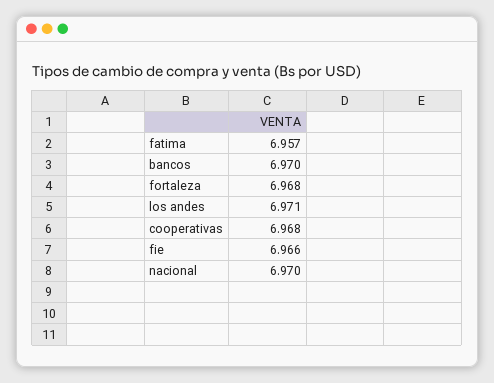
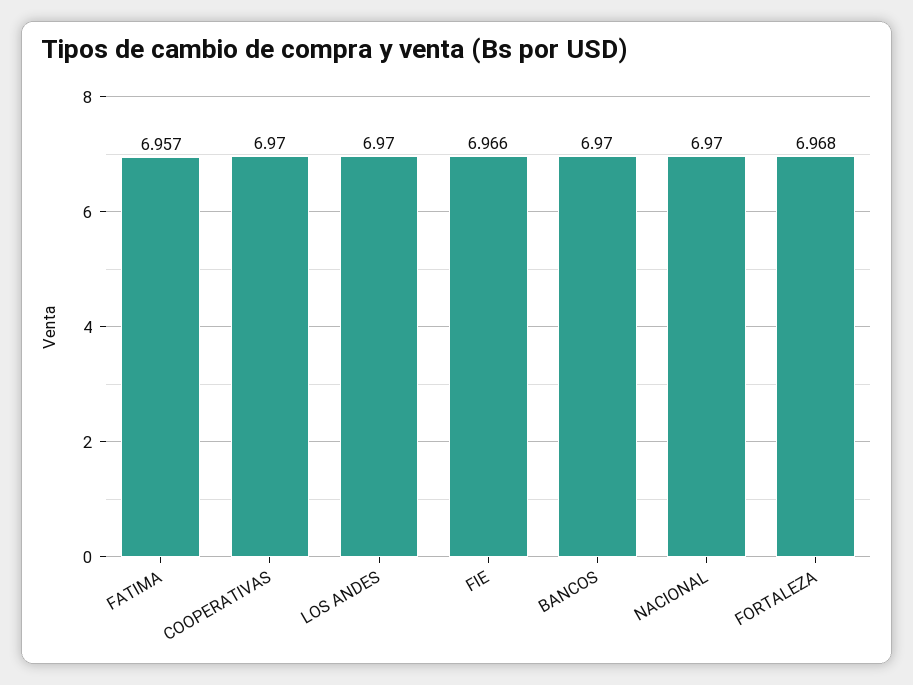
los andes: 6.971 -> 6.97
cooperativas: 6.968 -> 6.97

